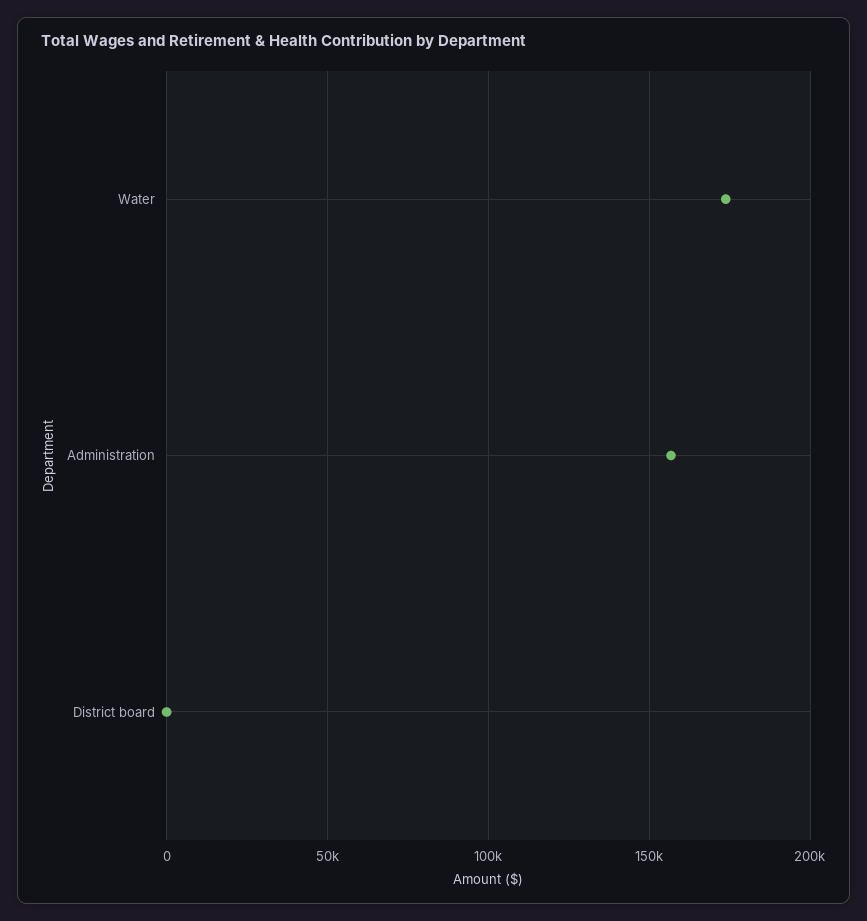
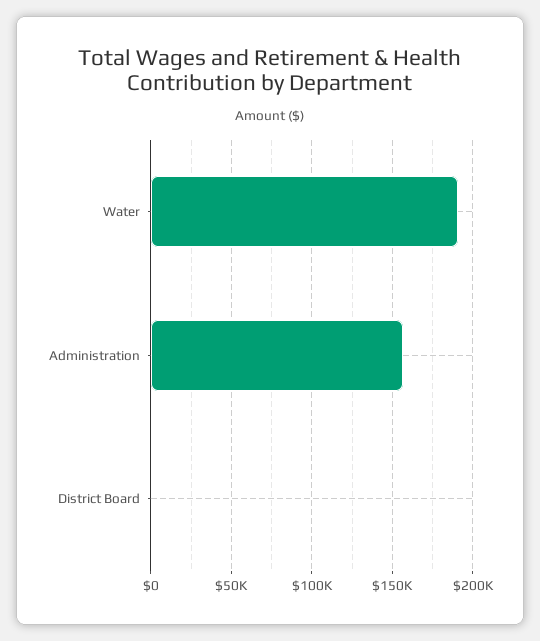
Water: 175000 -> 190000

